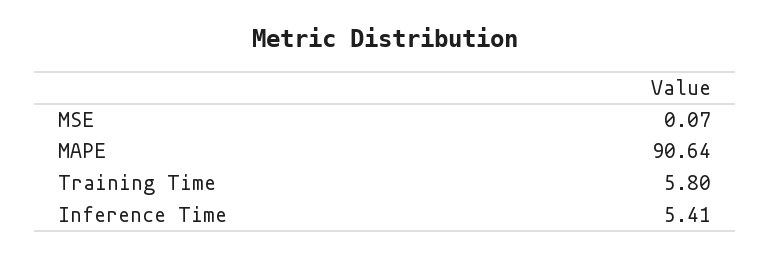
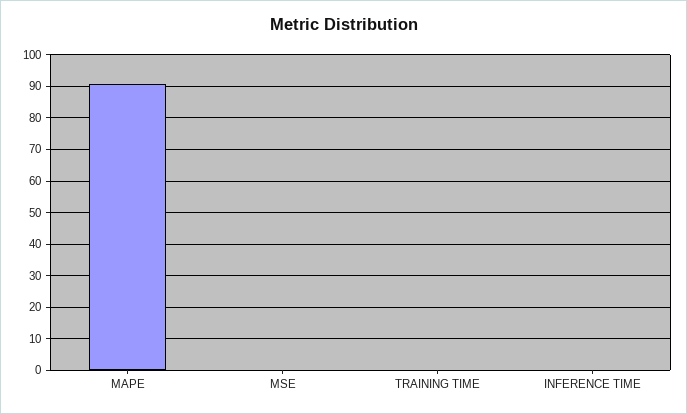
Training Time: 5.8 -> 0
Inference Time: 5.41 -> 0

